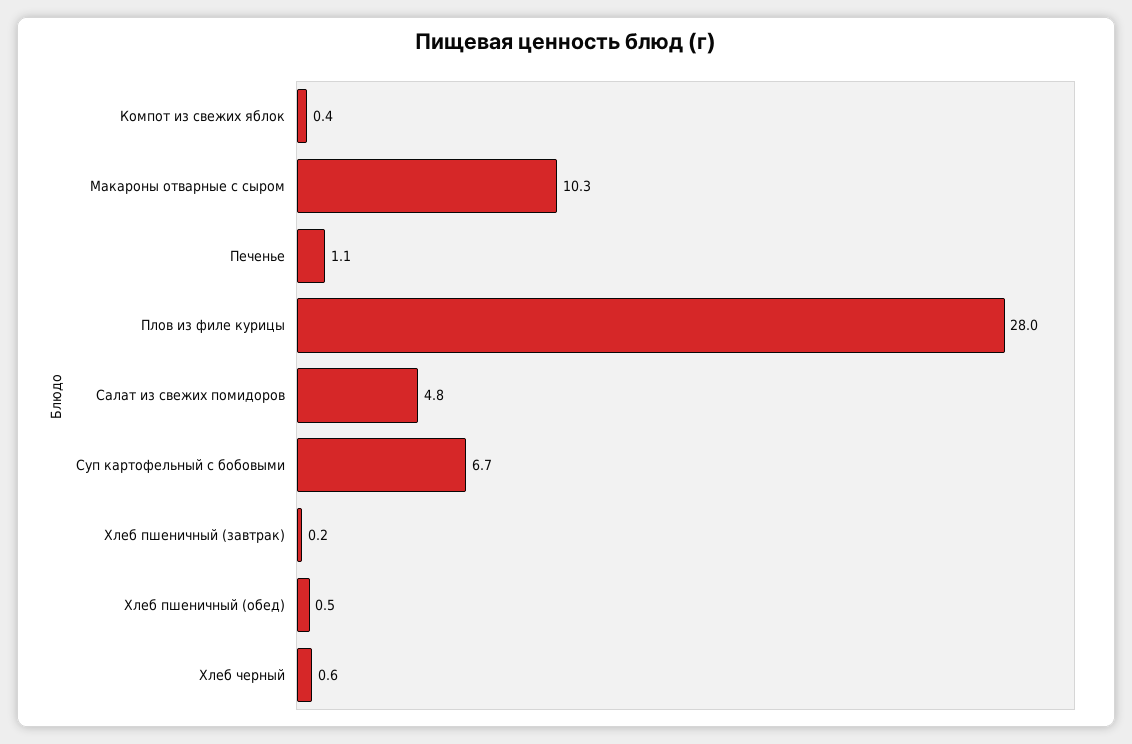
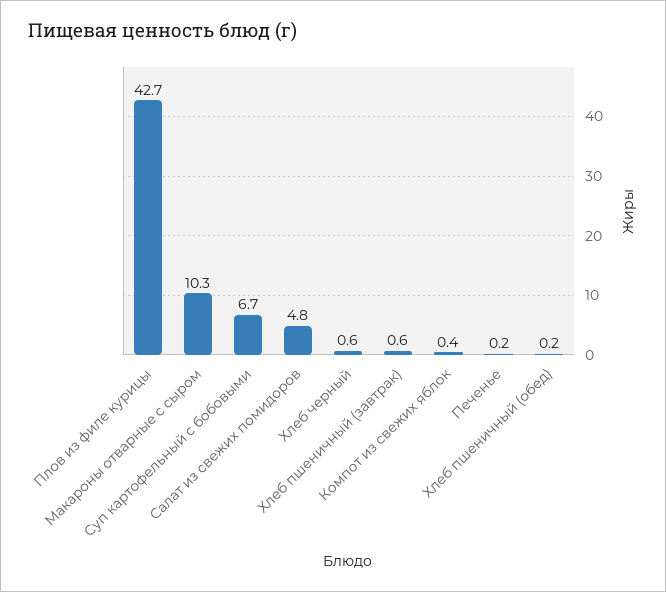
Печенье: 1.1 -> 0.2
Плов из филе курицы: 28 -> 42.7
Хлеб пшеничный (завтрак): 0.2 -> 0.6
Хлеб пшеничный (обед): 0.5 -> 0.2

